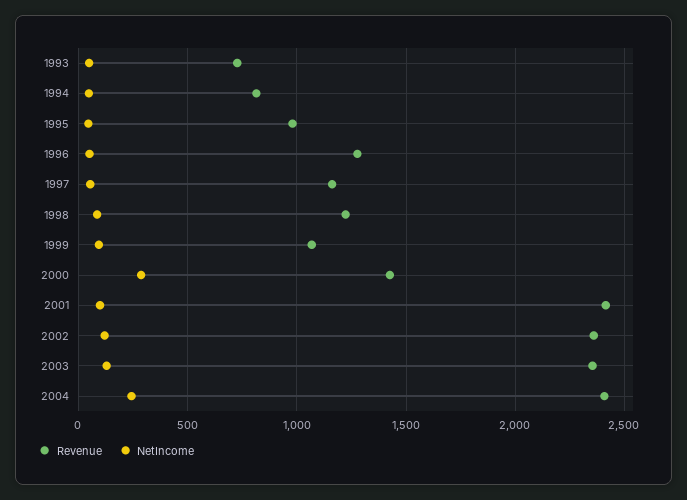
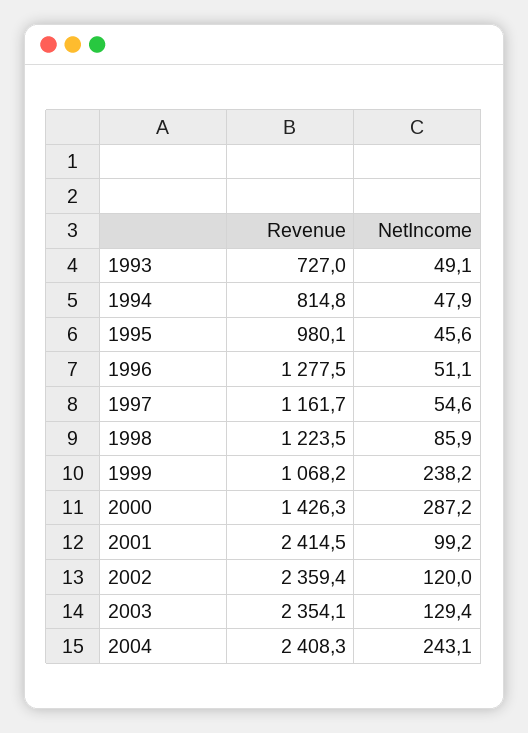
NetIncome, 1999: 100 -> 238.2

